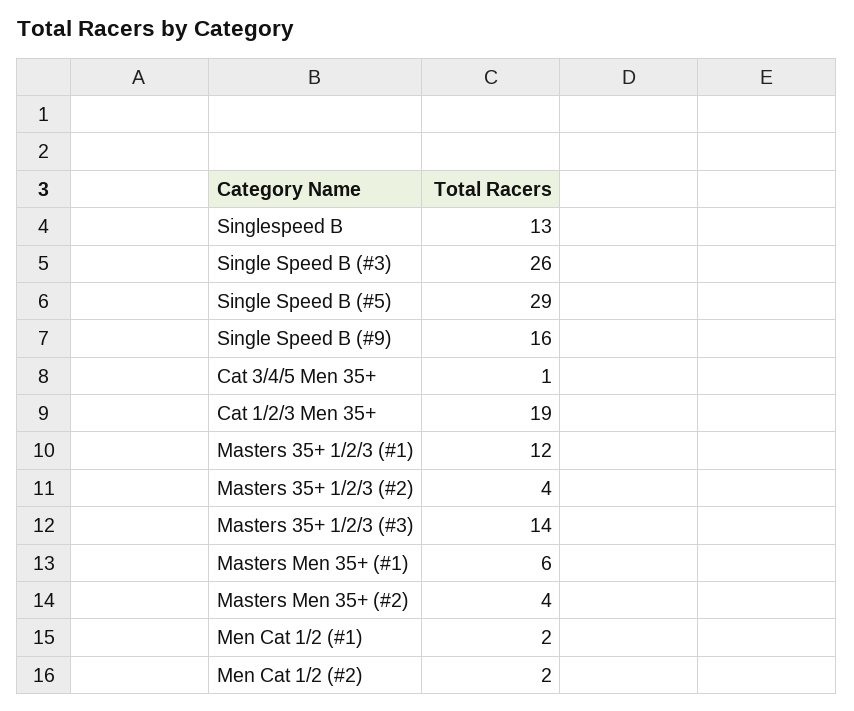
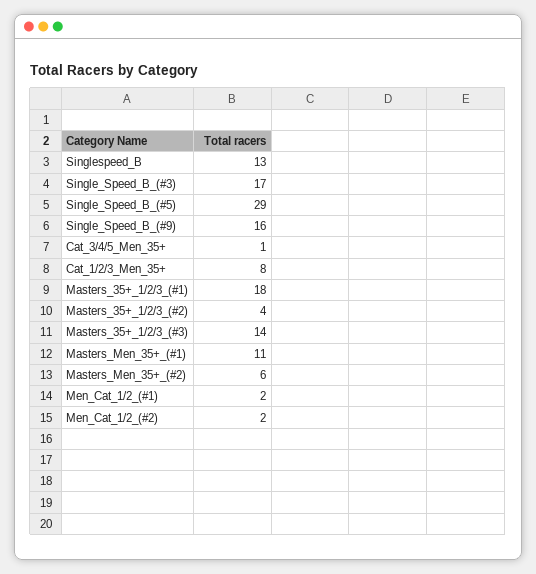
Single Speed B (#3): 26 -> 17
Cat 1/2/3 Men 35+: 19 -> 8
Masters 35+ 1/2/3 (#1): 12 -> 18
Masters Men 35+ (#1): 6 -> 11
Masters Men 35+ (#2): 4 -> 6

